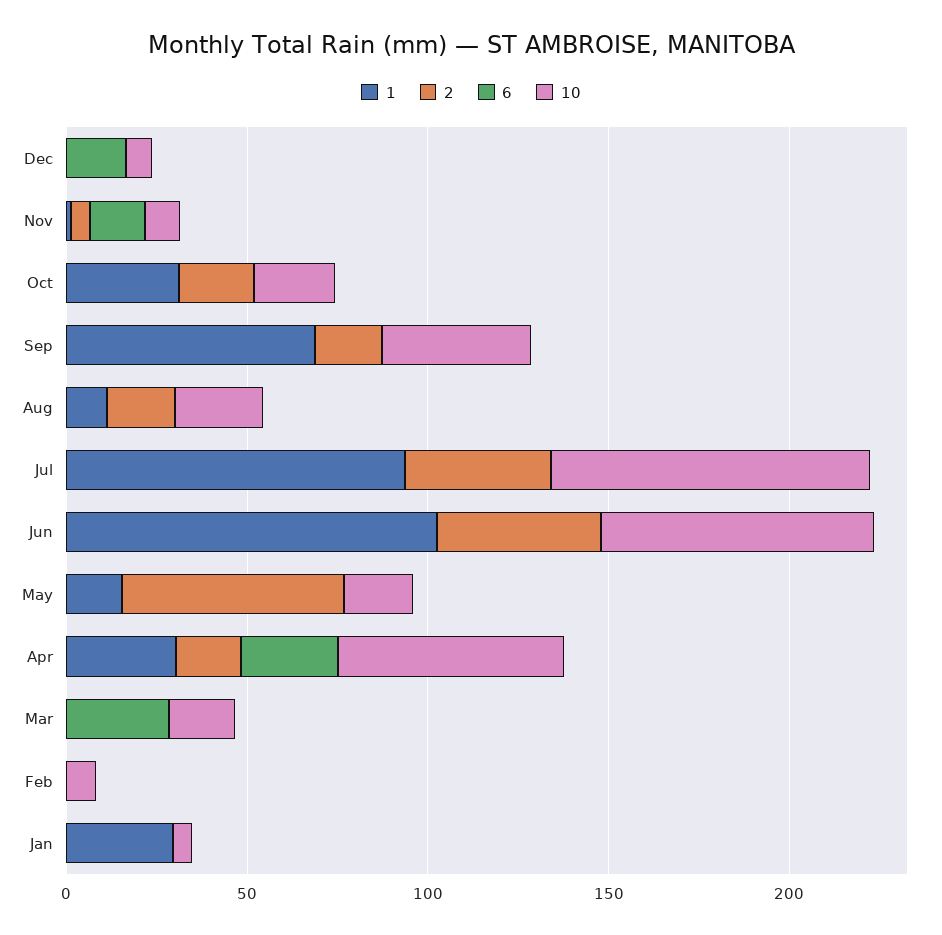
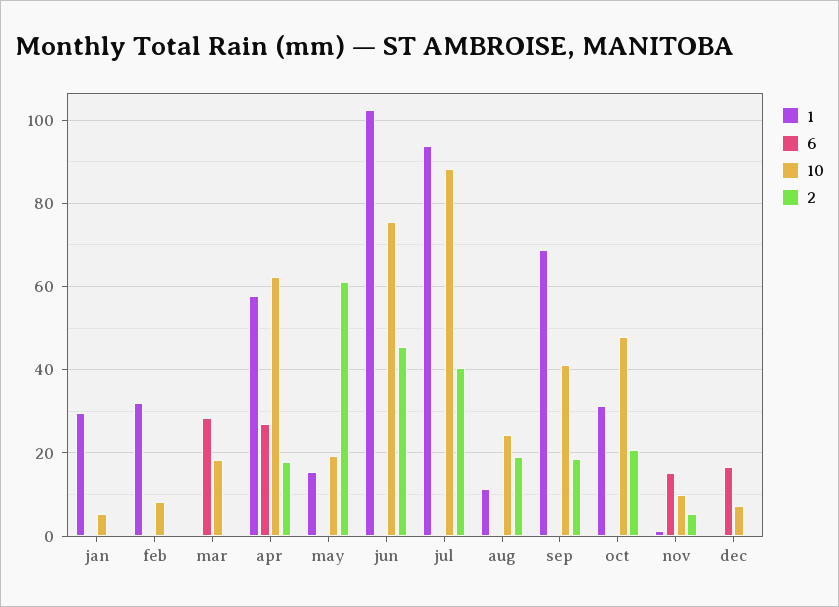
10, Oct: 20 -> 48
1, Apr: 30 -> 58
1, Feb: 0 -> 32

